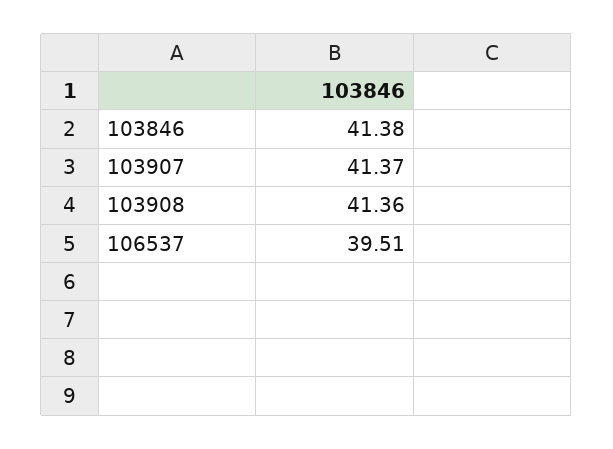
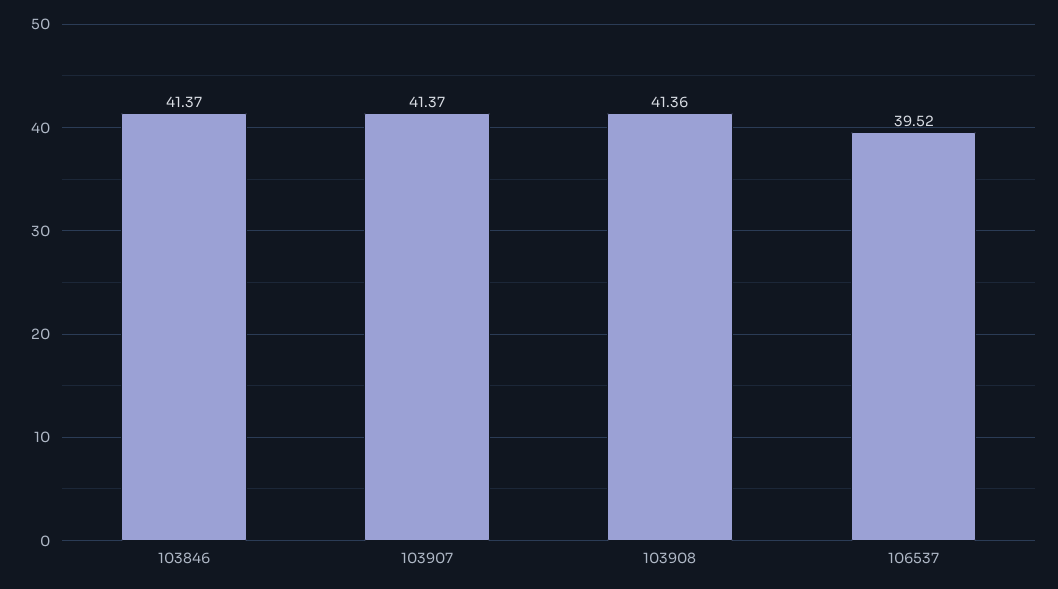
103846: 41.38 -> 41.37
106537: 39.51 -> 39.52

